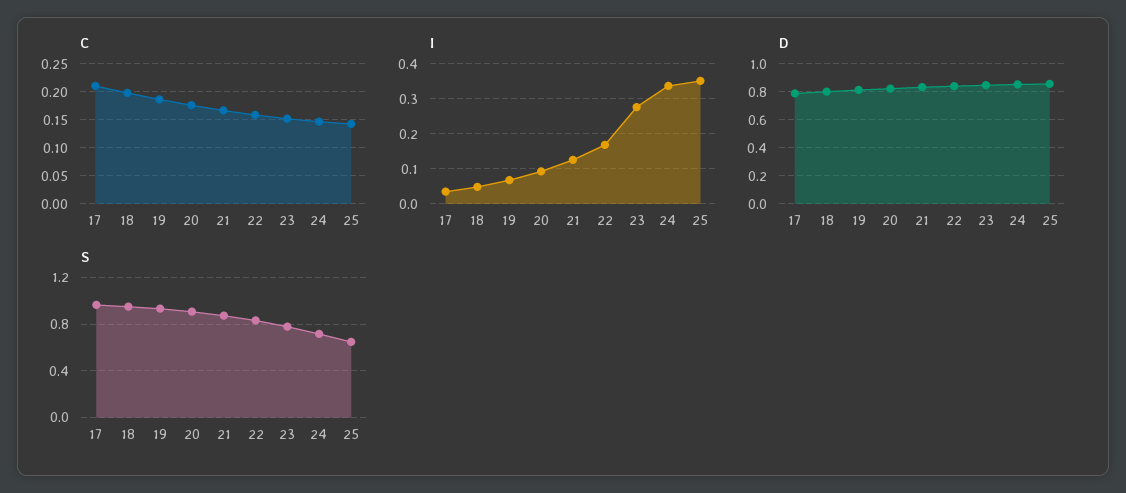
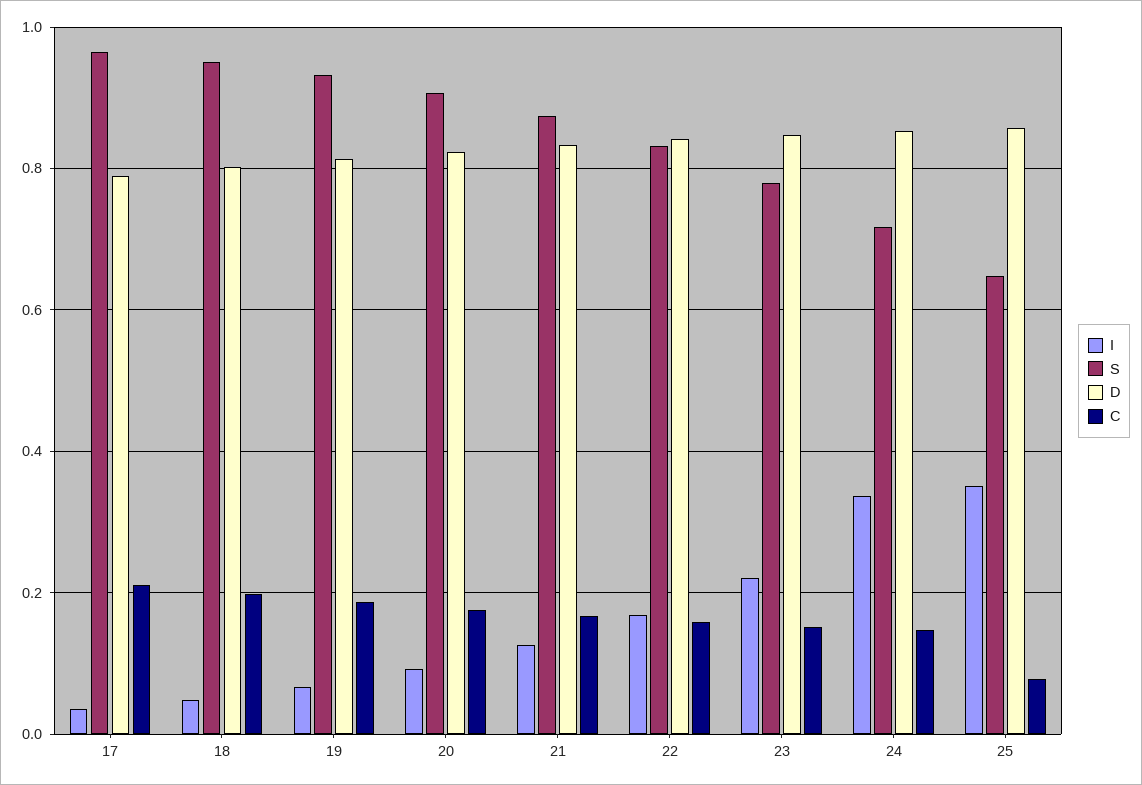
C, 25: 0.15 -> 0.08
I, 23: 0.28 -> 0.22

